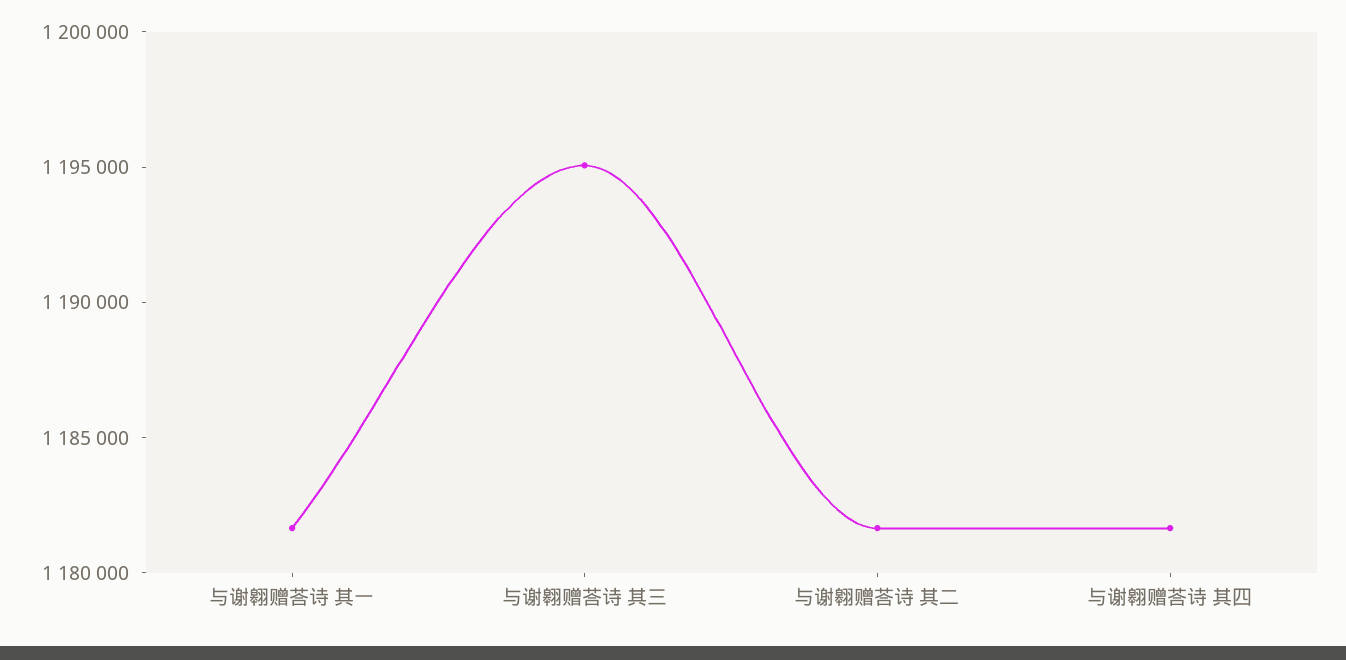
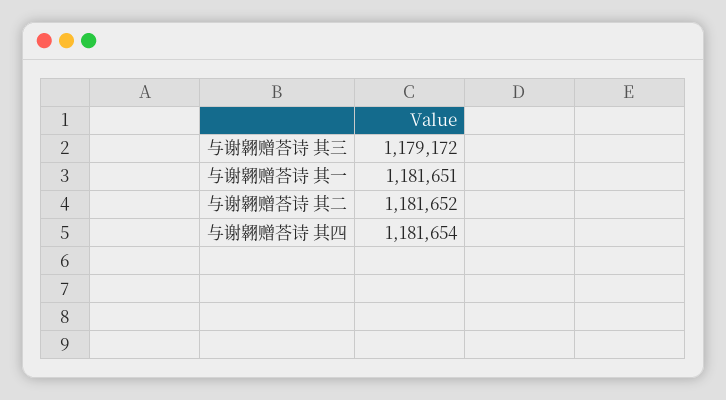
与谢翱赠荅诗 其三: 1195000 -> 1179172

